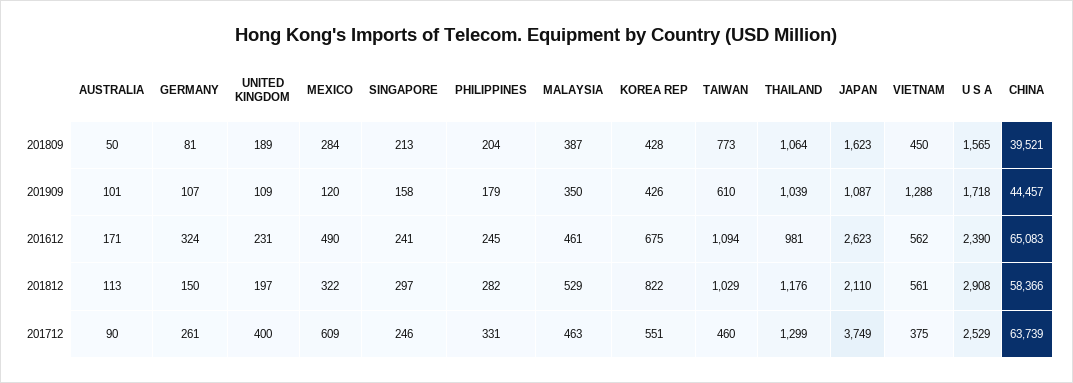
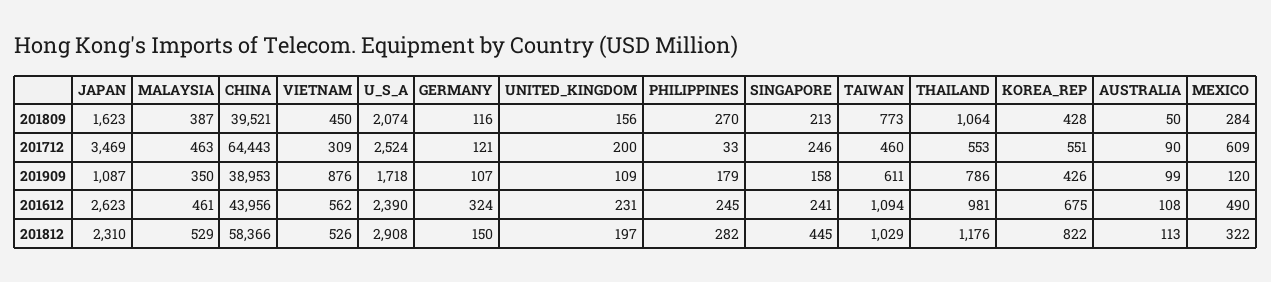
GERMANY, 201809: 81 -> 116
UNITED KINGDOM, 201809: 189 -> 156
PHILIPPINES, 201809: 204 -> 270
U S A, 201809: 1565 -> 2074
AUSTRALIA, 201909: 101 -> 99
TAIWAN, 201909: 610 -> 611
THAILAND, 201909: 1039 -> 786
VIETNAM, 201909: 1288 -> 876
CHINA, 201909: 44457 -> 38953
AUSTRALIA, 201612: 171 -> 108
CHINA, 201612: 65083 -> 43956
SINGAPORE, 201812: 297 -> 445
JAPAN, 201812: 2110 -> 2310
VIETNAM, 201812: 561 -> 526
GERMANY, 201712: 261 -> 121
UNITED KINGDOM, 201712: 400 -> 200
PHILIPPINES, 201712: 331 -> 33
THAILAND, 201712: 1299 -> 553
JAPAN, 201712: 3749 -> 3469
VIETNAM, 201712: 375 -> 309
U S A, 201712: 2529 -> 2524
CHINA, 201712: 63739 -> 64443

